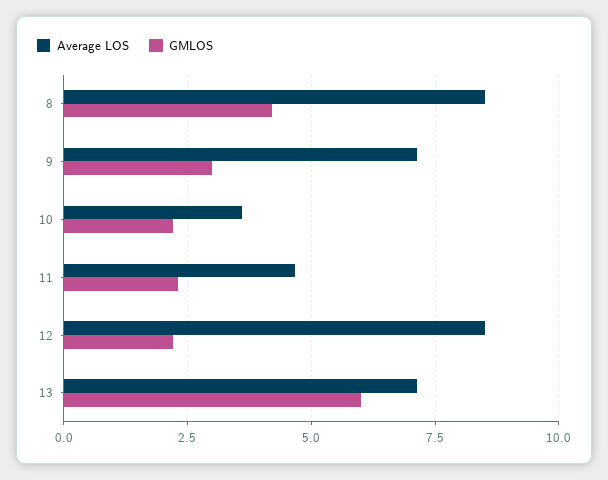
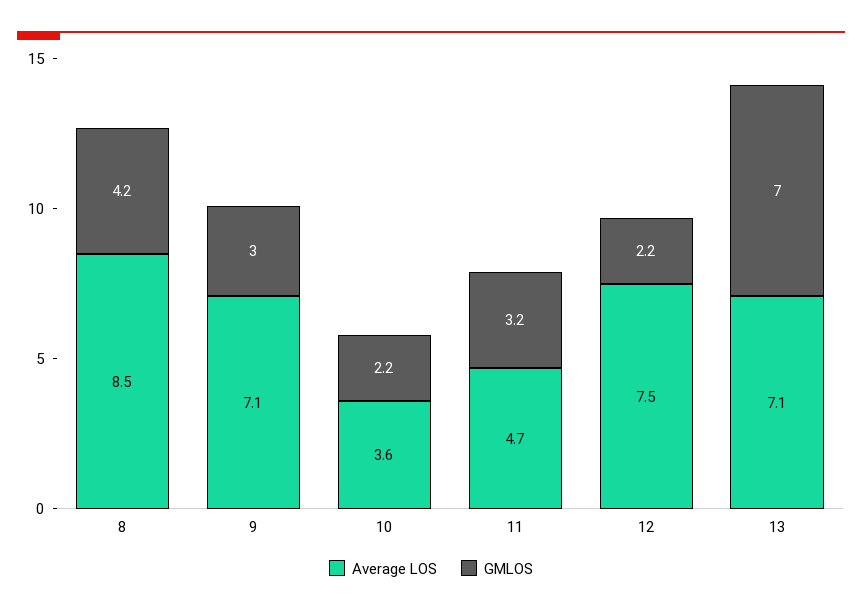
GMLOS, 11: 2.25 -> 3.2
Average LOS, 12: 8.5 -> 7.5
GMLOS, 13: 6 -> 7

